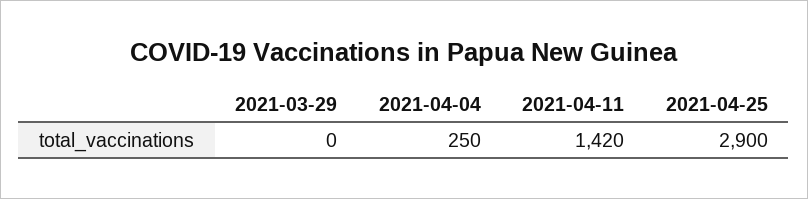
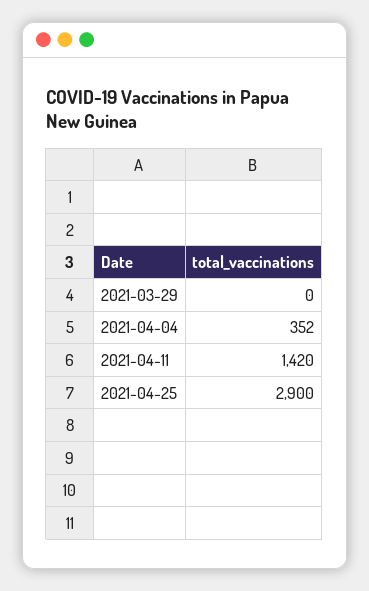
2021-04-04: 250 -> 352

